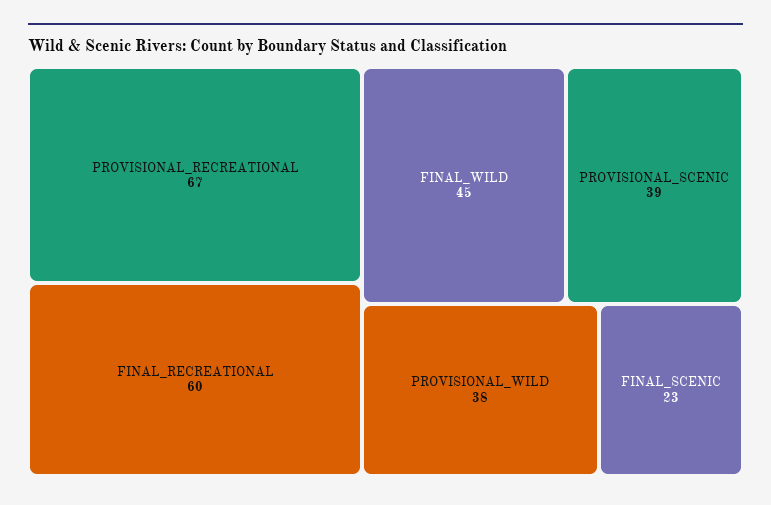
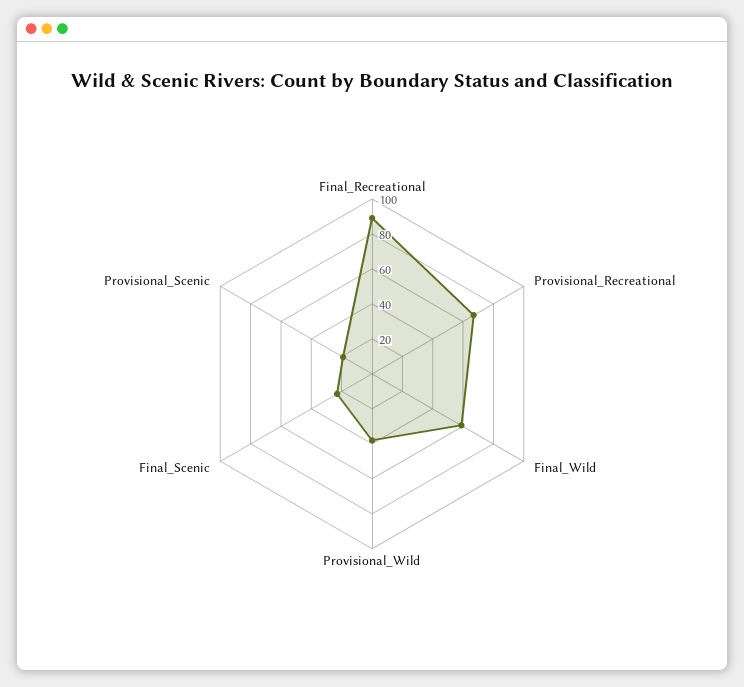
FINAL_RECREATIONAL: 60 -> 90
FINAL_WILD: 45 -> 60
PROVISIONAL_SCENIC: 39 -> 20

